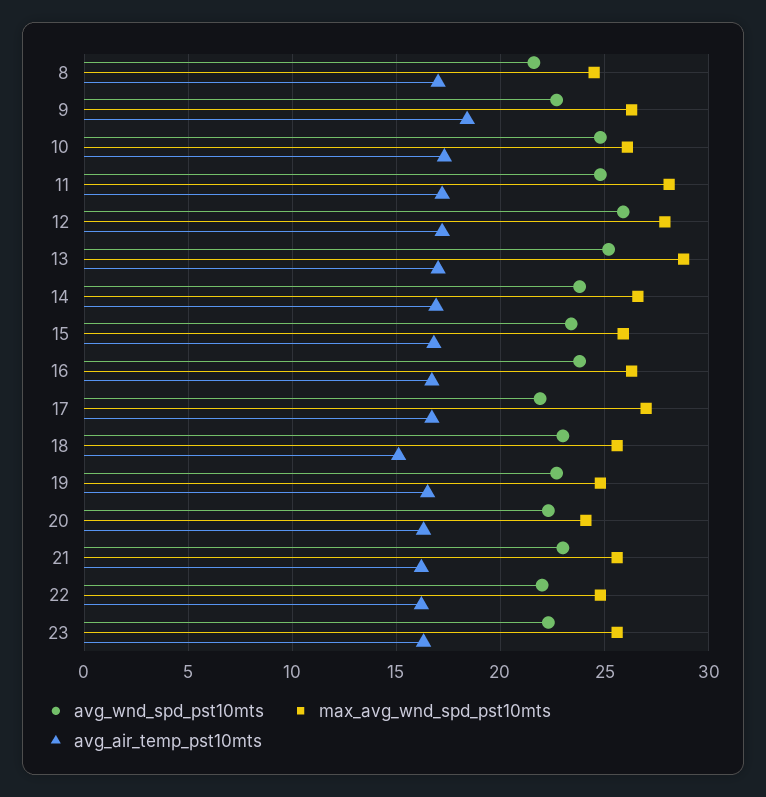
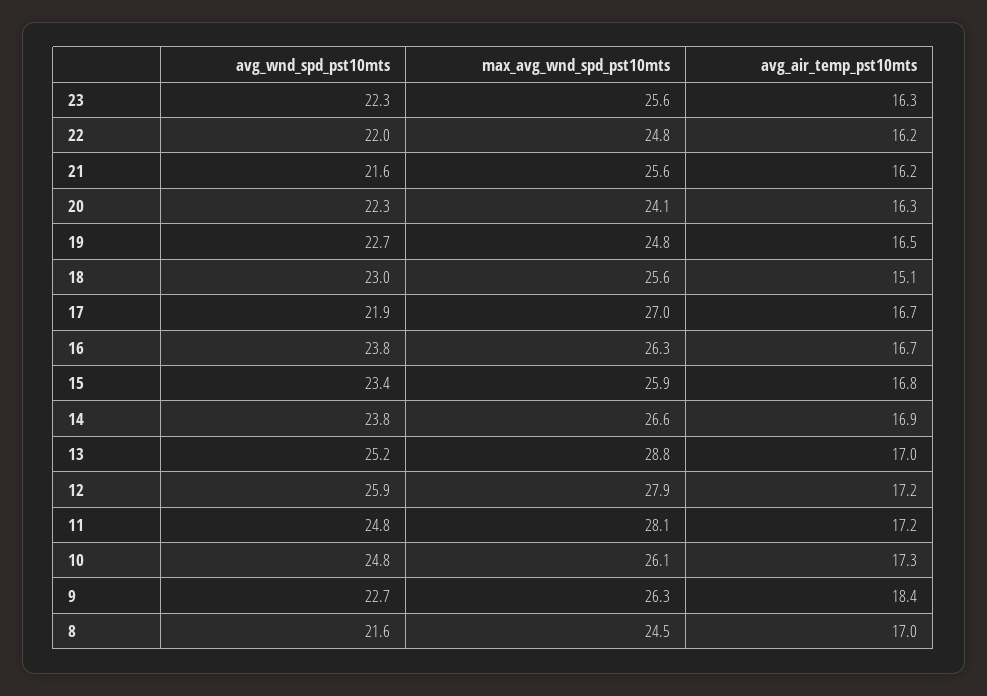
avg_wnd_spd_pst10mts, 21: 23 -> 21.6

